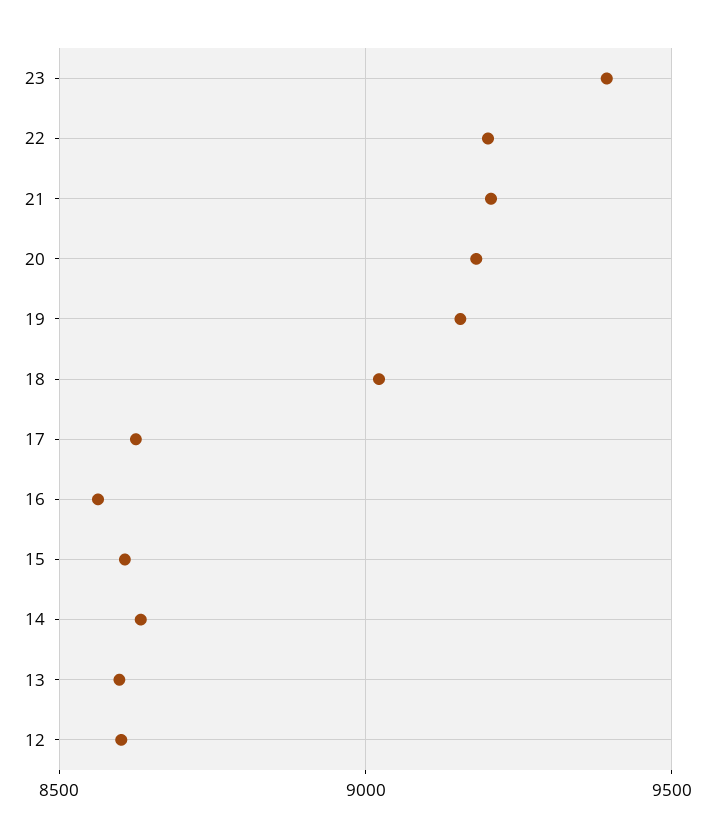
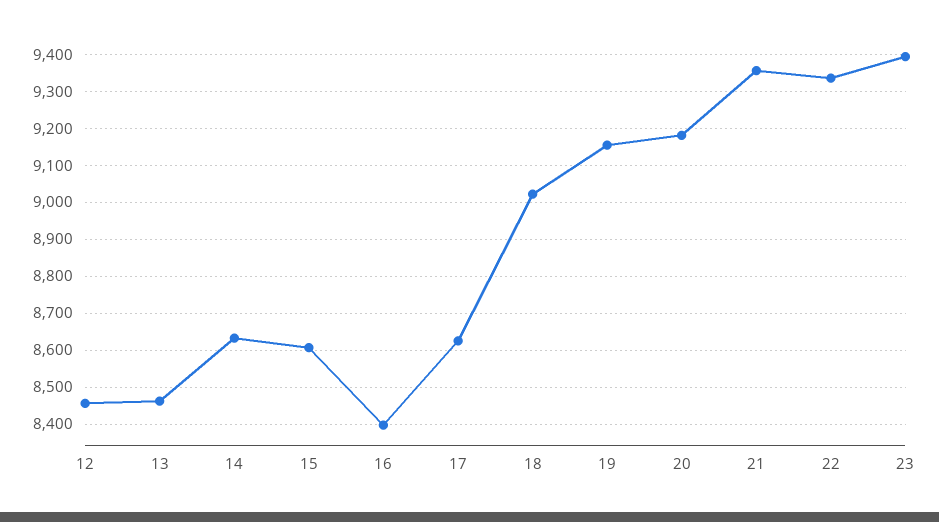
22: 9200 -> 9340
21: 9200 -> 9360
16: 8550 -> 8400
13: 8600 -> 8460
12: 8600 -> 8460

